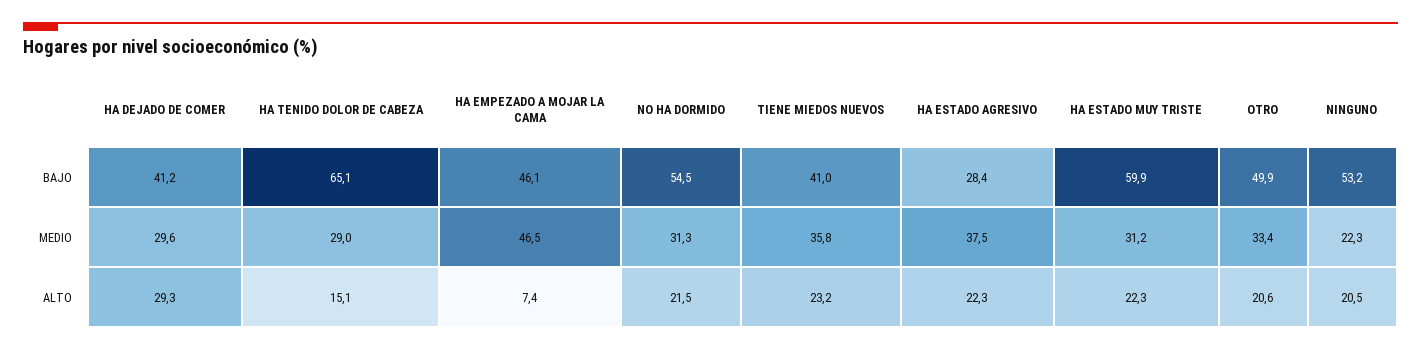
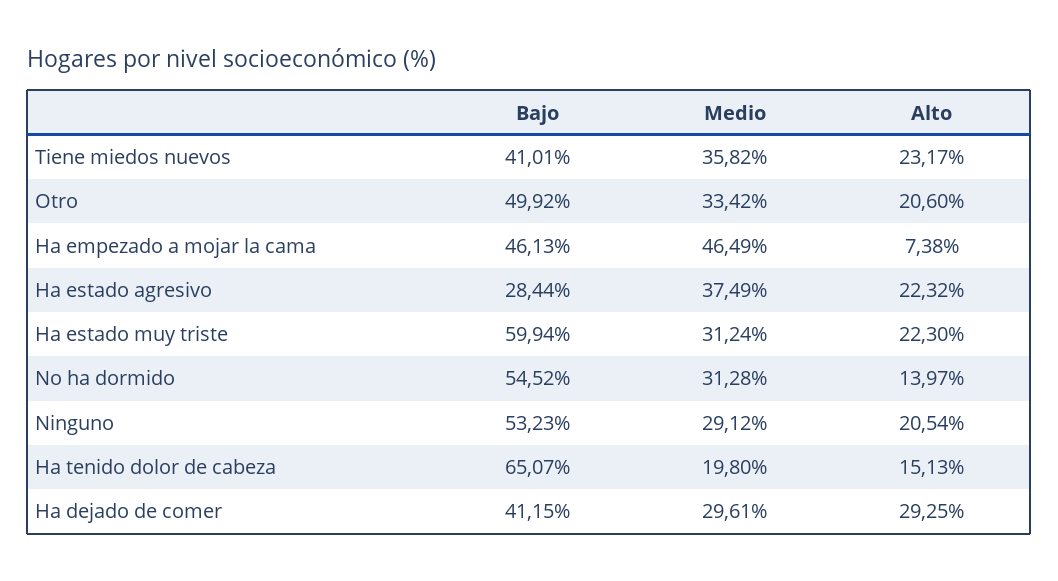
HA TENIDO DOLOR DE CABEZA, MEDIO: 29 -> 19.8
NINGUNO, MEDIO: 22.3 -> 29.12
NO HA DORMIDO, ALTO: 21.5 -> 13.97

